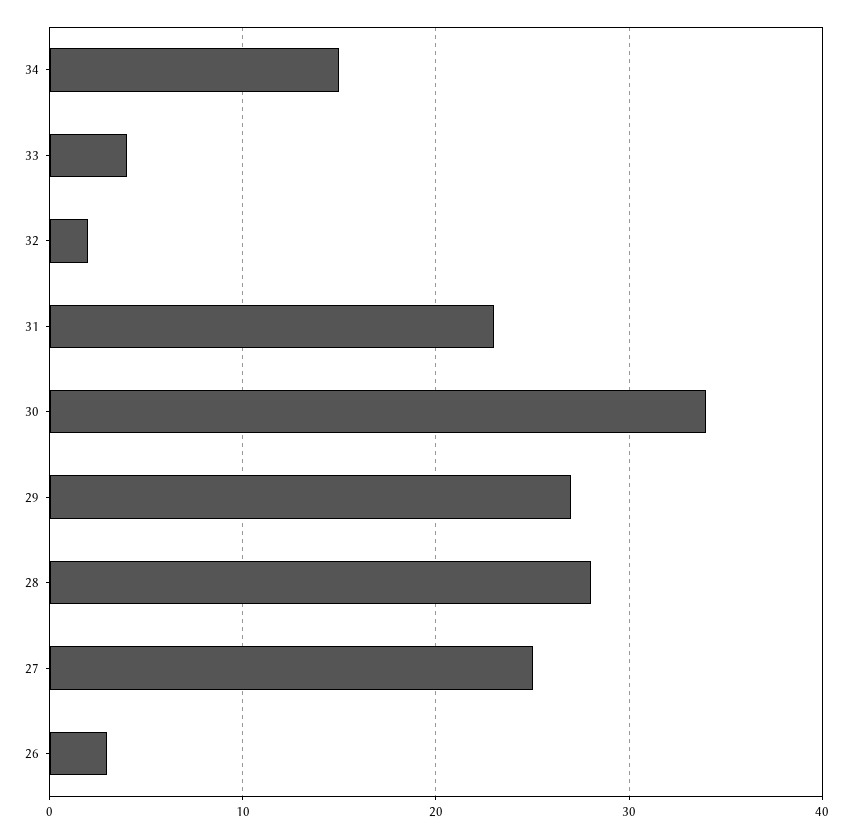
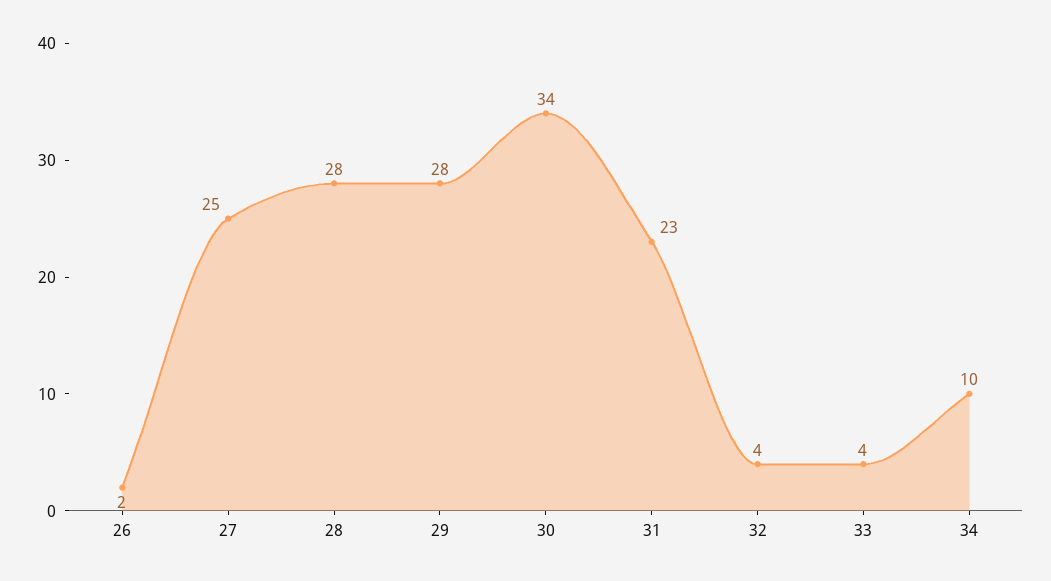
34: 15 -> 10
32: 2 -> 4
29: 27 -> 28
26: 3 -> 2

